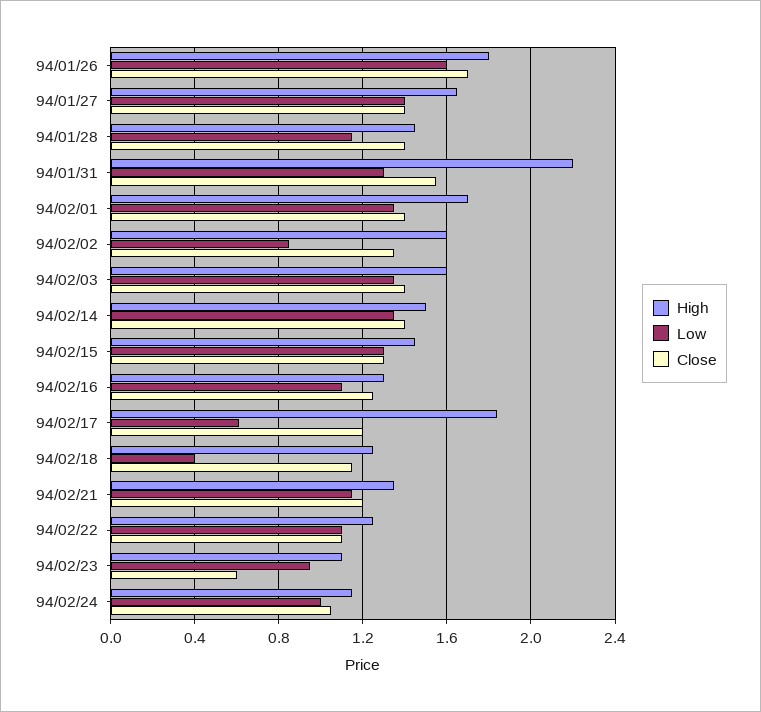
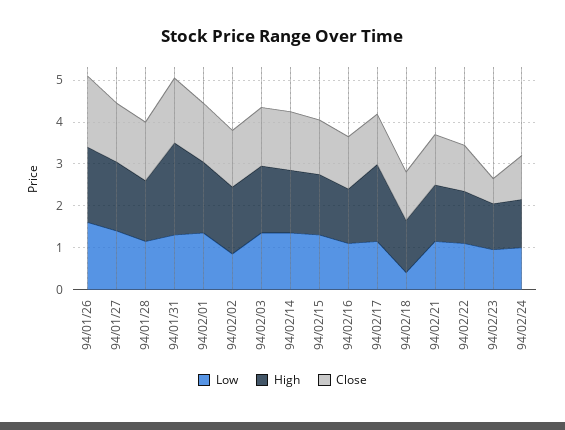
Low, 94/02/17: 0.6 -> 1.2

